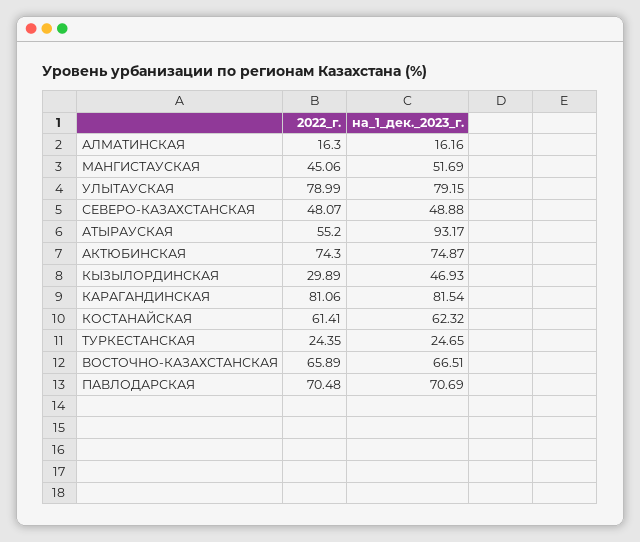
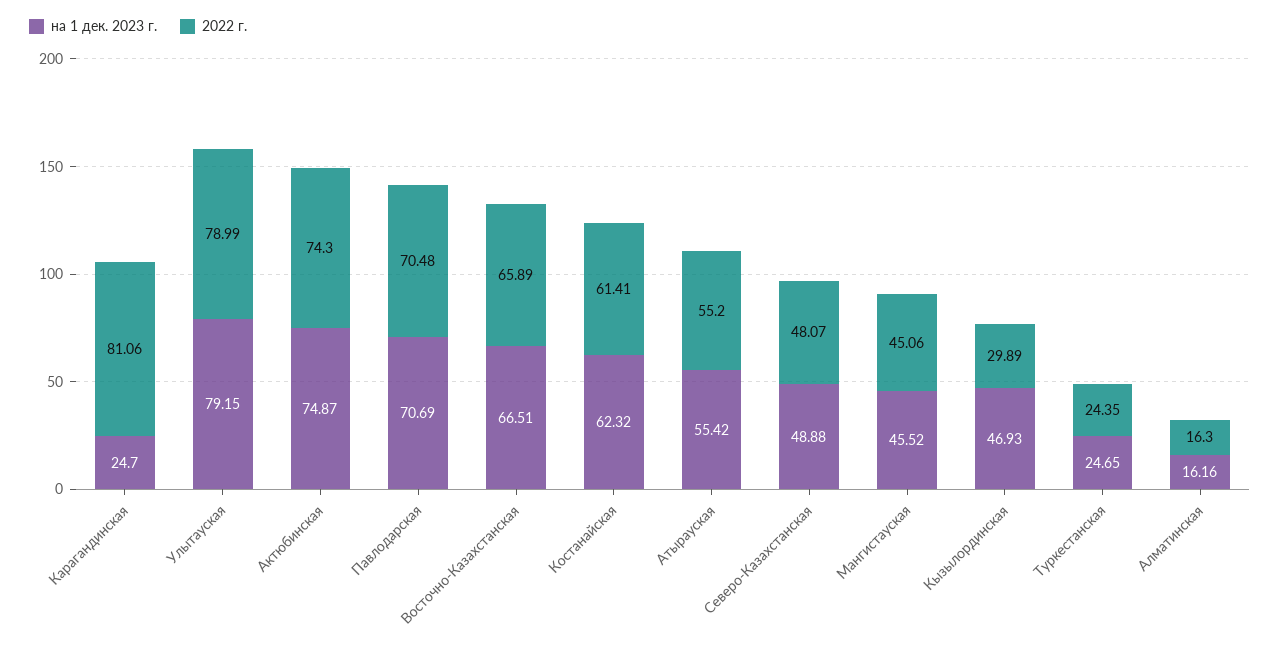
на_1_дек._2023_г., МАНГИСТАУСКАЯ: 51.69 -> 45.52
на_1_дек._2023_г., АТЫРАУСКАЯ: 93.17 -> 55.42
на_1_дек._2023_г., КАРАГАНДИНСКАЯ: 81.54 -> 24.7

